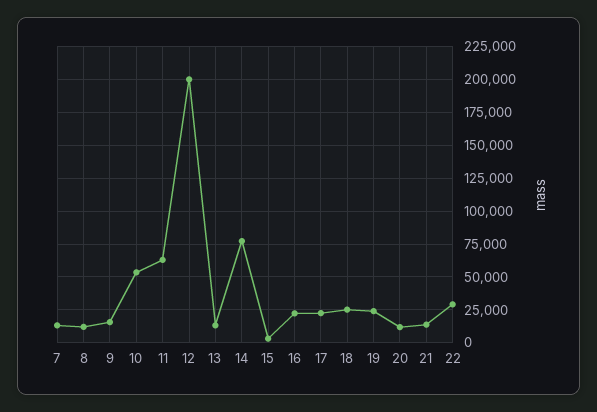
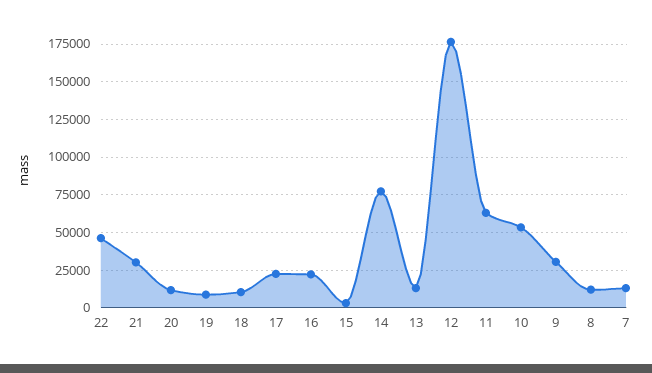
9: 15000 -> 30000
12: 200000 -> 175000
18: 25000 -> 10000
19: 25000 -> 10000
21: 15000 -> 30000
22: 30000 -> 45000

